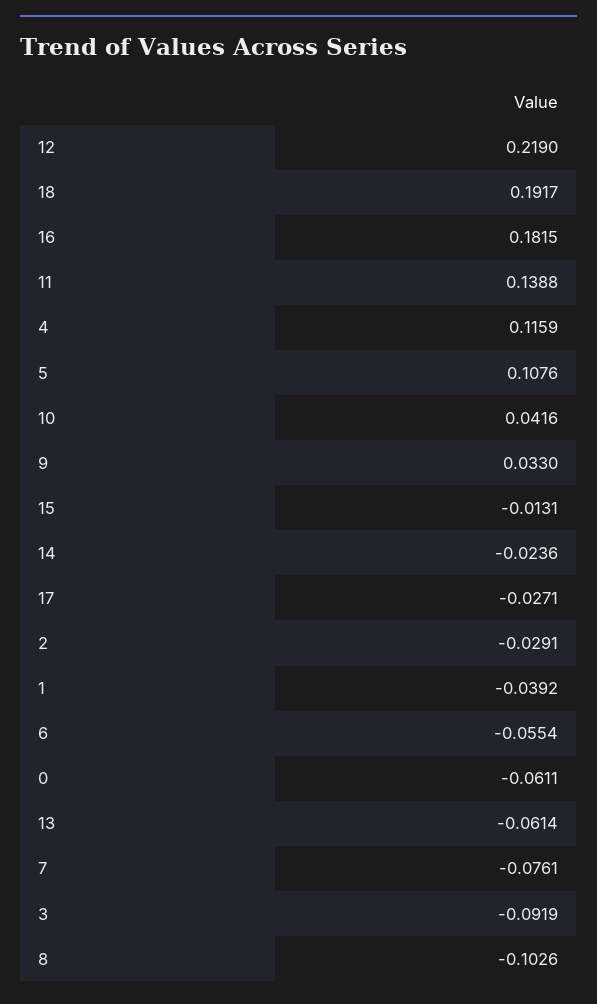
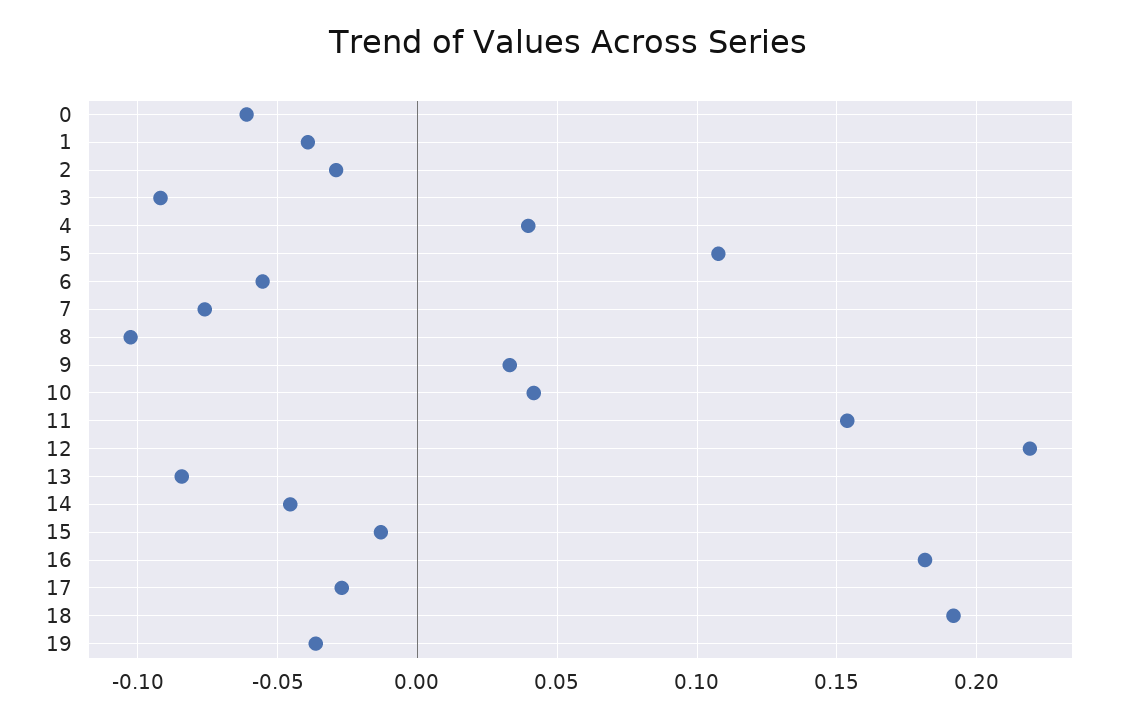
11: 0.1388 -> 0.155
4: 0.1159 -> 0.04
14: -0.0236 -> -0.045
13: -0.0614 -> -0.085
19: none -> -0.035

